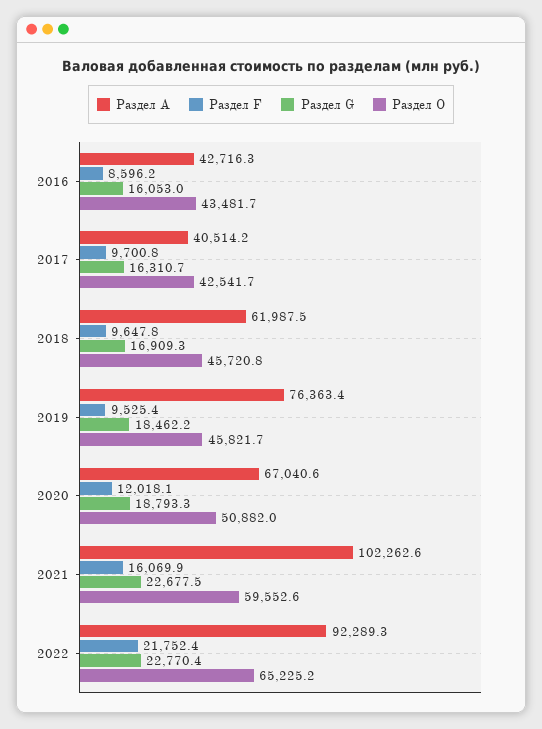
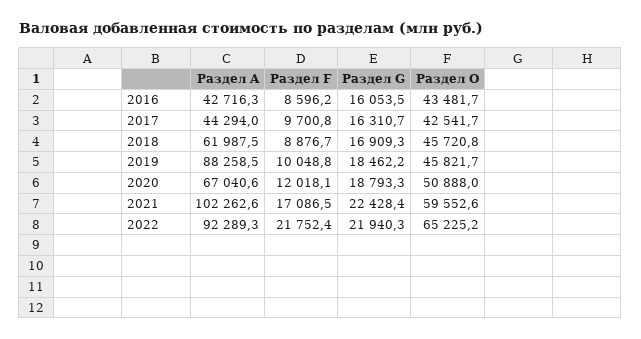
Раздел G, 2016: 16053 -> 16053.5
Раздел A, 2017: 40514.2 -> 44294
Раздел F, 2018: 9647.8 -> 8876.7
Раздел A, 2019: 76363.4 -> 88258.5
Раздел F, 2019: 9525.4 -> 10048.8
Раздел O, 2020: 50882 -> 50888
Раздел F, 2021: 16069.9 -> 17086.5
Раздел G, 2021: 22677.5 -> 22428.4
Раздел G, 2022: 22770.4 -> 21940.3

